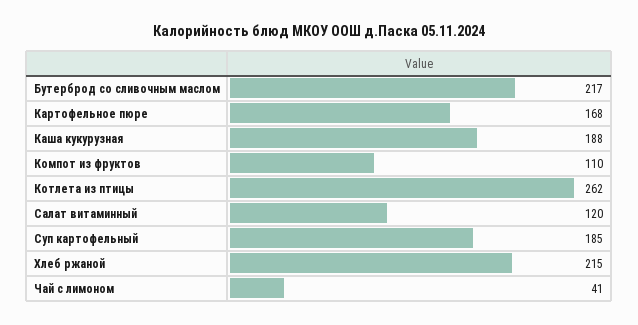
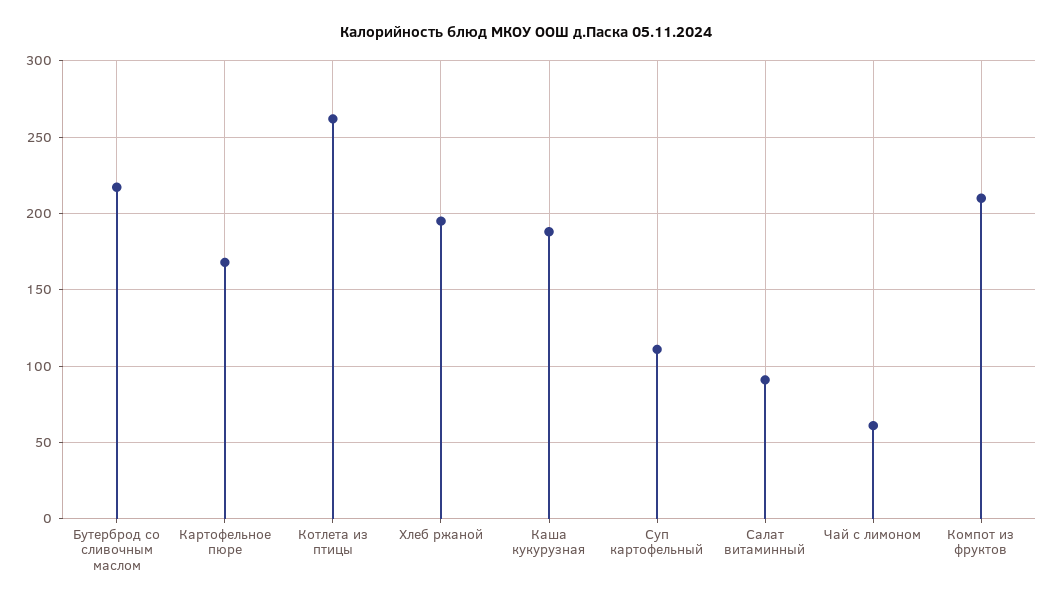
Компот из фруктов: 110 -> 210
Салат витаминный: 120 -> 90
Суп картофельный: 185 -> 110
Хлеб ржаной: 215 -> 195
Чай с лимоном: 41 -> 60

